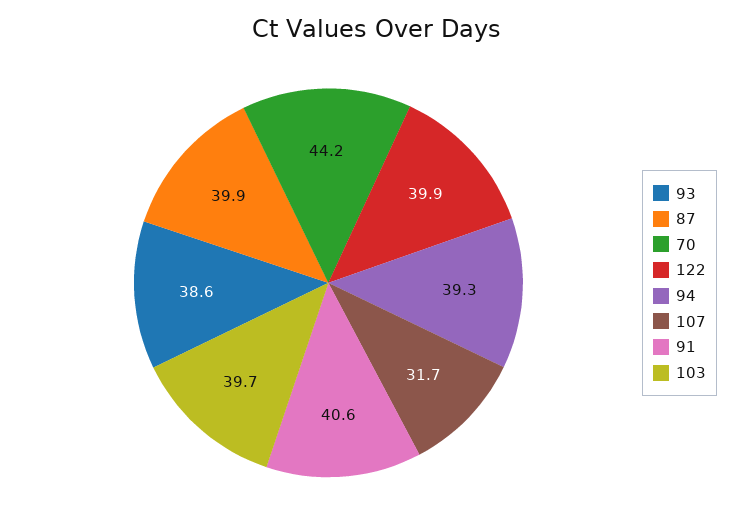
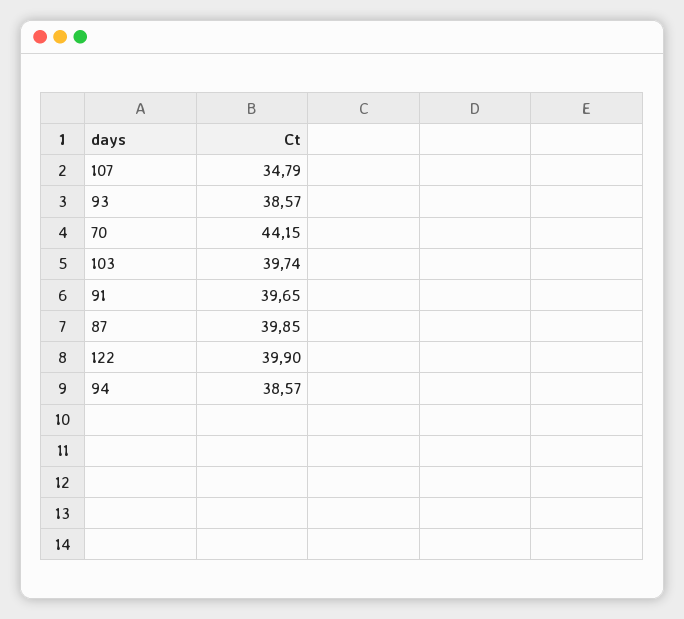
94: 39.3 -> 38.57
107: 31.7 -> 34.79
91: 40.6 -> 39.65

